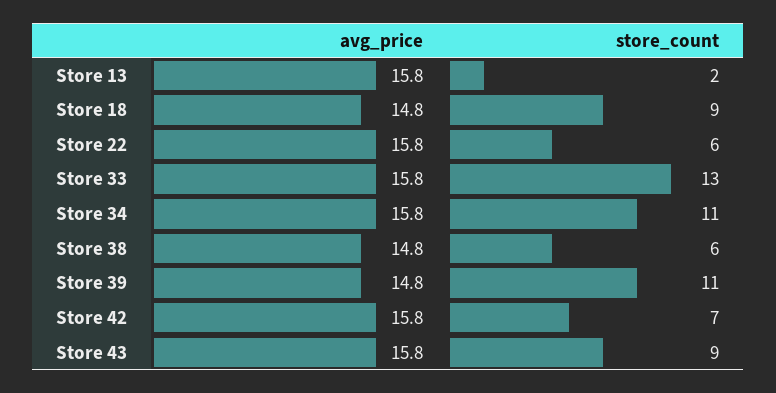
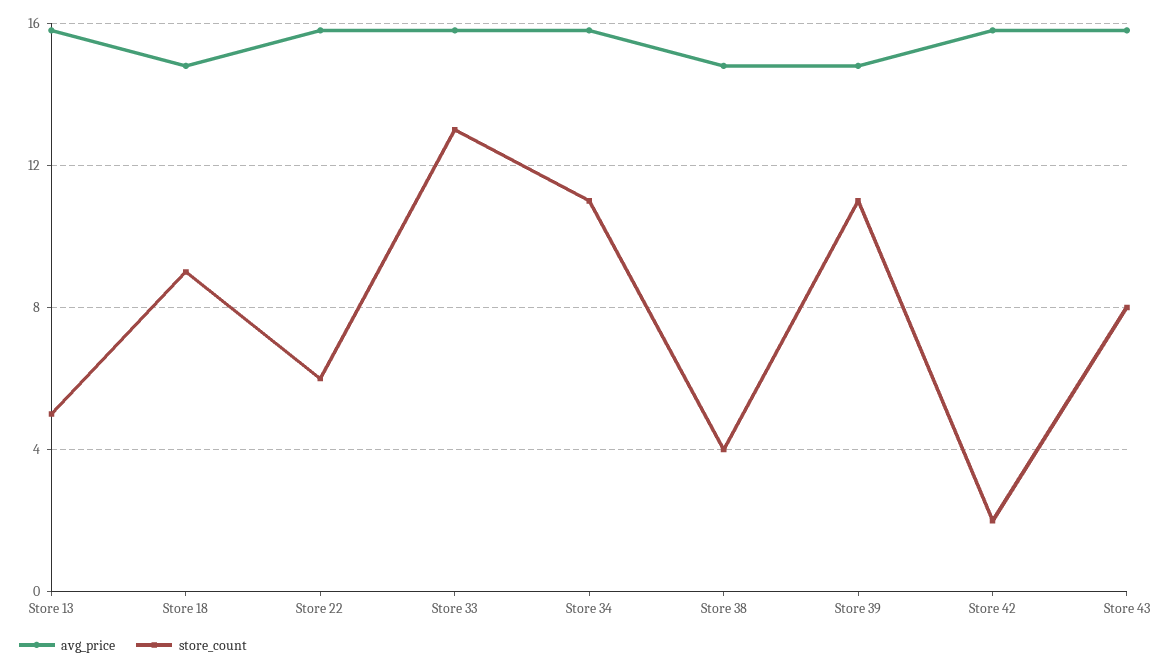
store_count, Store 13: 2 -> 5
store_count, Store 38: 6 -> 4
store_count, Store 42: 7 -> 2
store_count, Store 43: 9 -> 8

